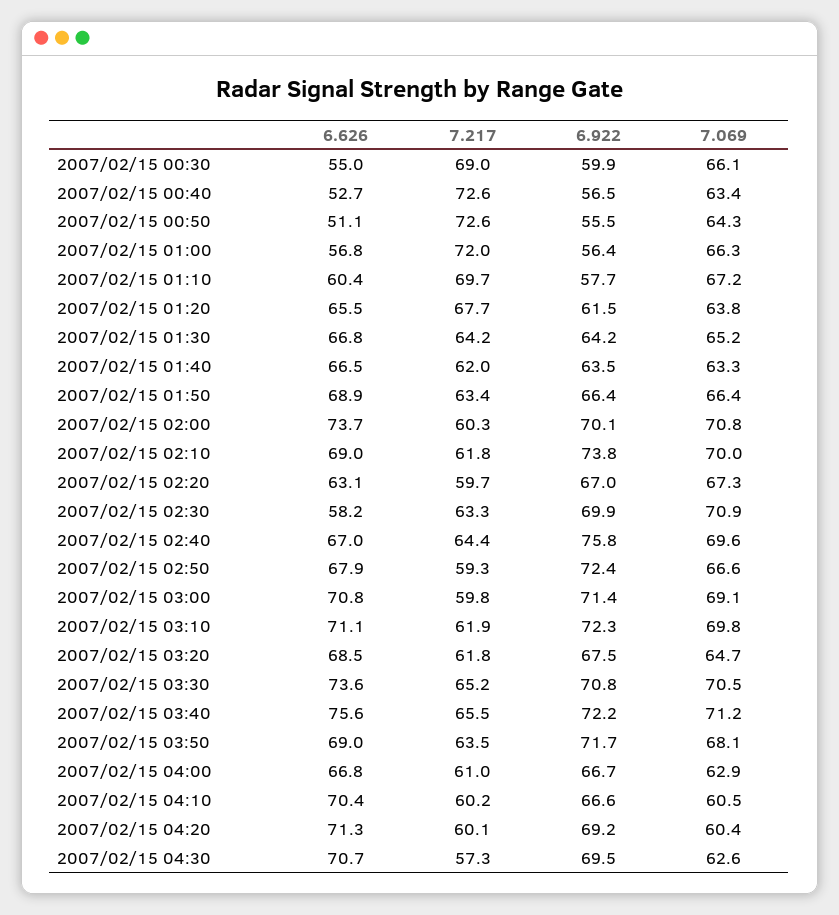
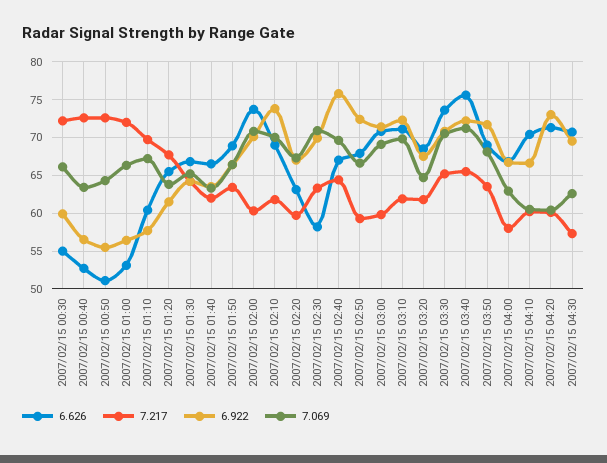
7.217, 2007/02/15 00:30: 69 -> 72
6.626, 2007/02/15 01:00: 56.8 -> 53
7.217, 2007/02/15 04:00: 61 -> 58
6.922, 2007/02/15 04:20: 69.2 -> 73

